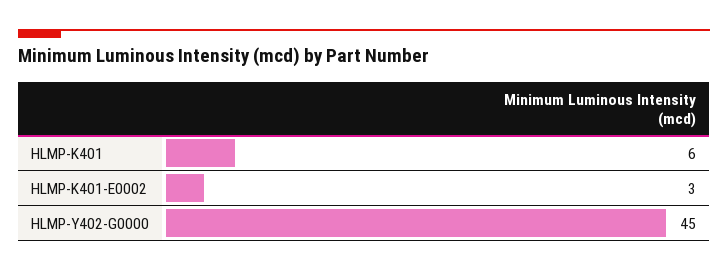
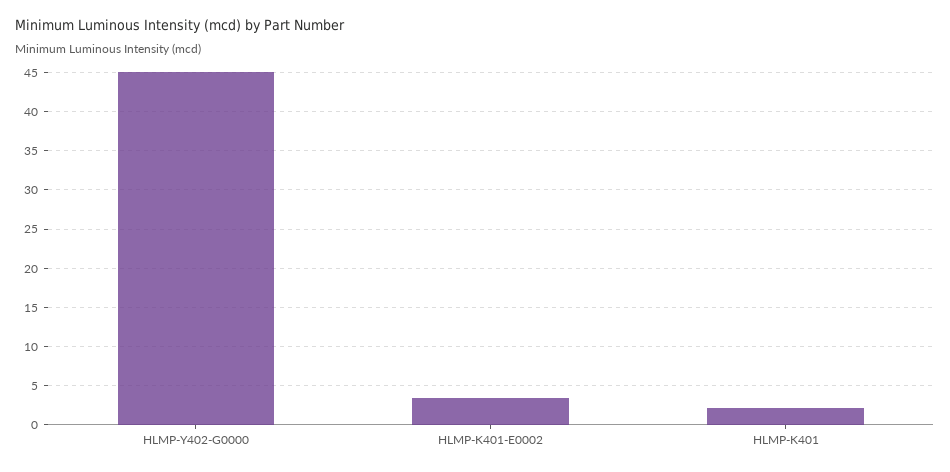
HLMP-K401: 6 -> 2

